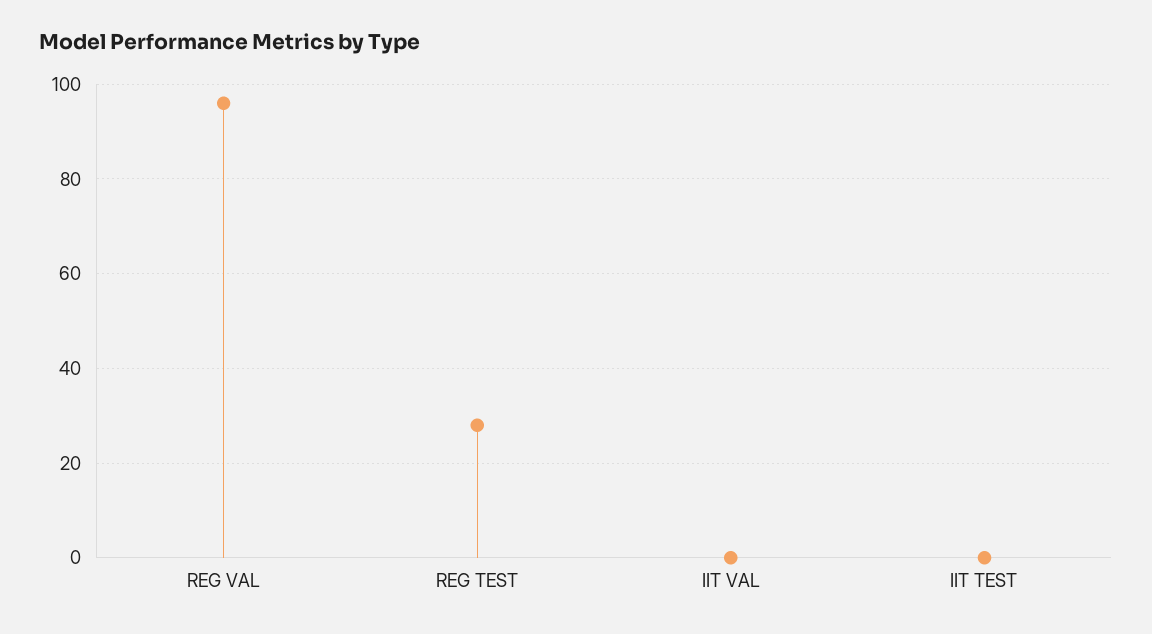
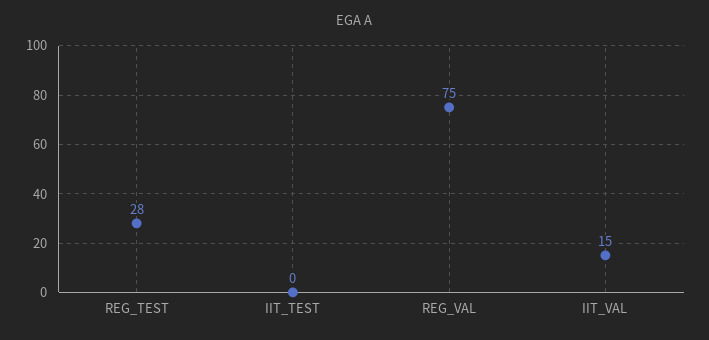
REG VAL: 95 -> 75
IIT VAL: 0 -> 15

